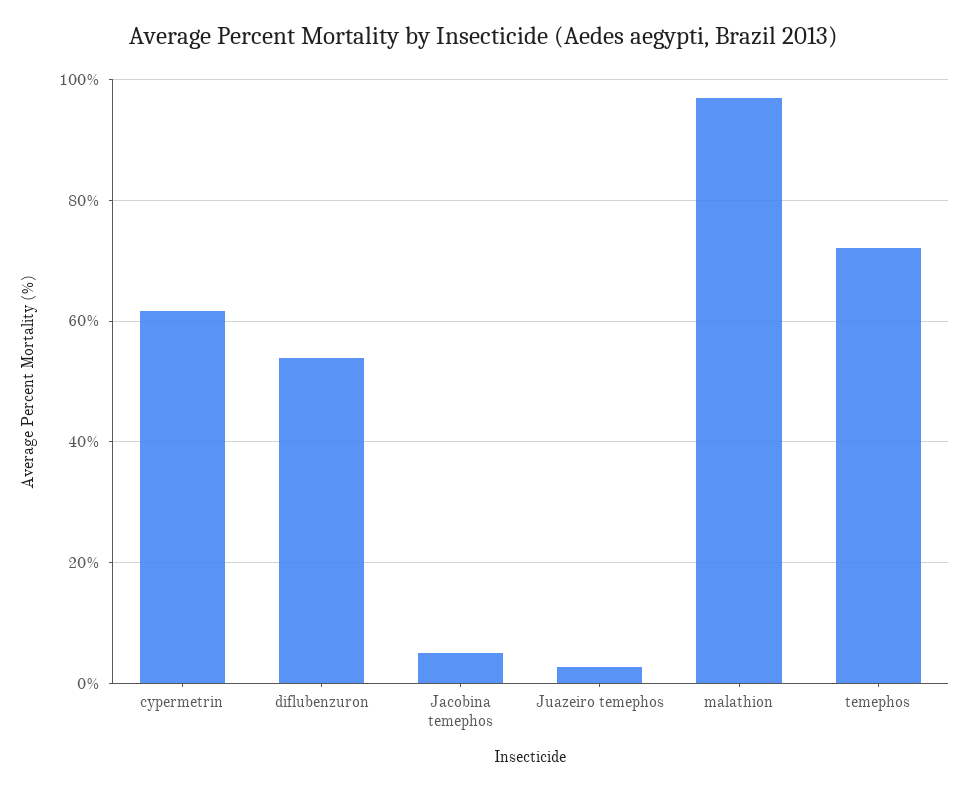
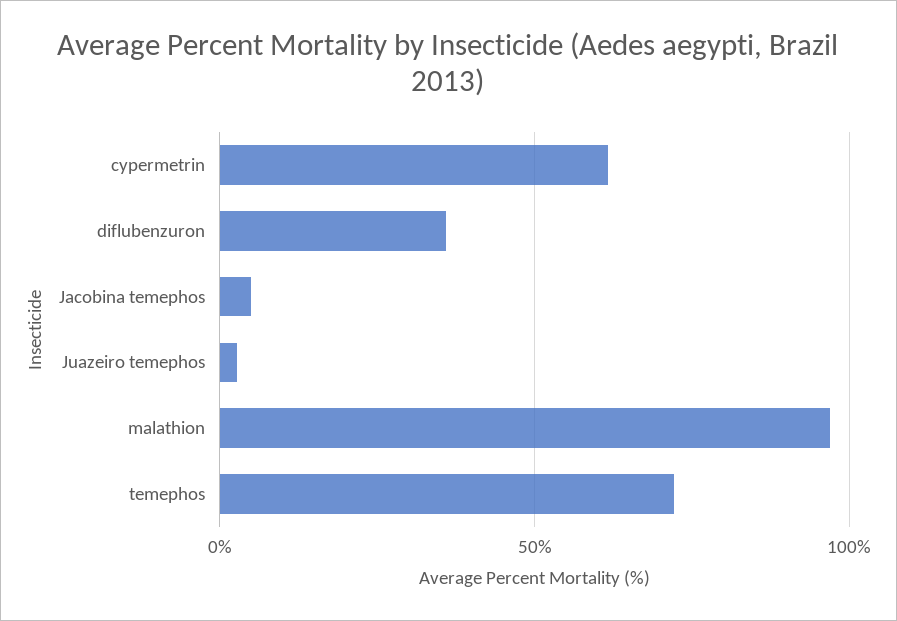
diflubenzuron: 54 -> 35

